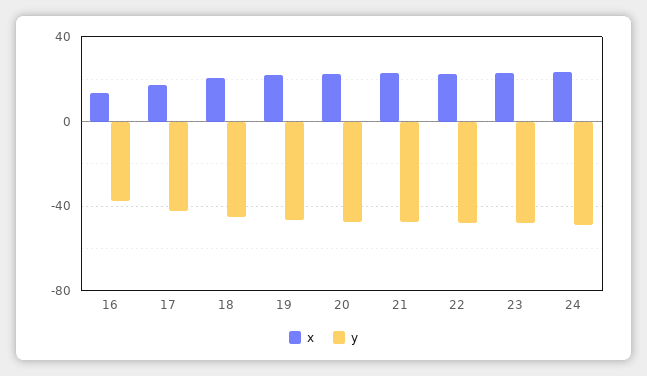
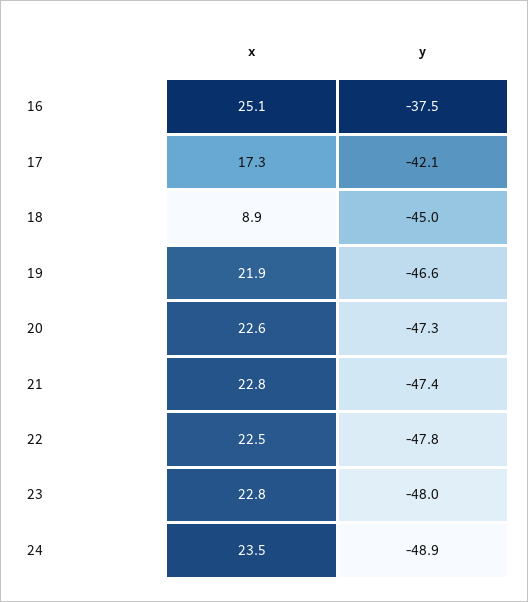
x, 16: 15 -> 25.1
x, 18: 20 -> 8.9

